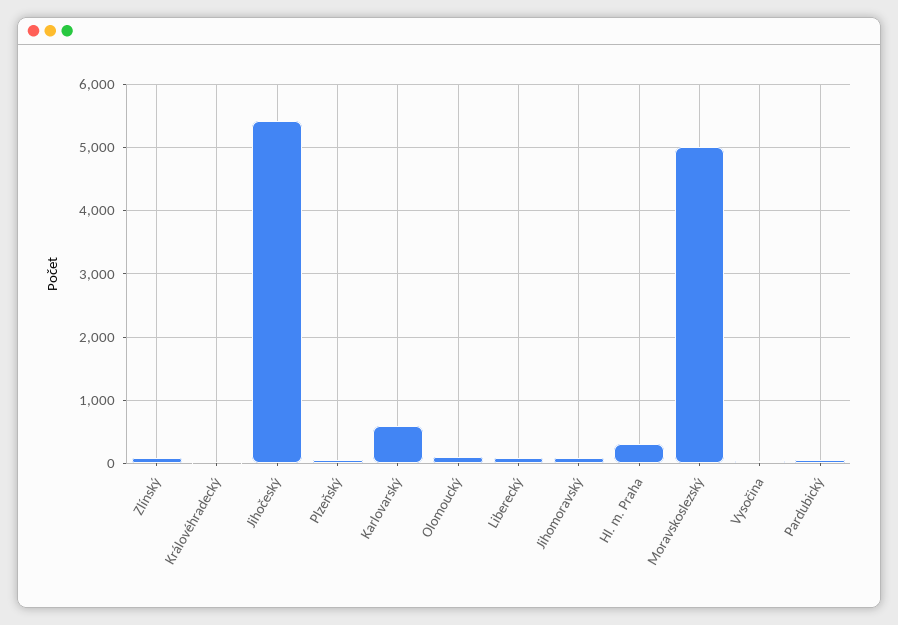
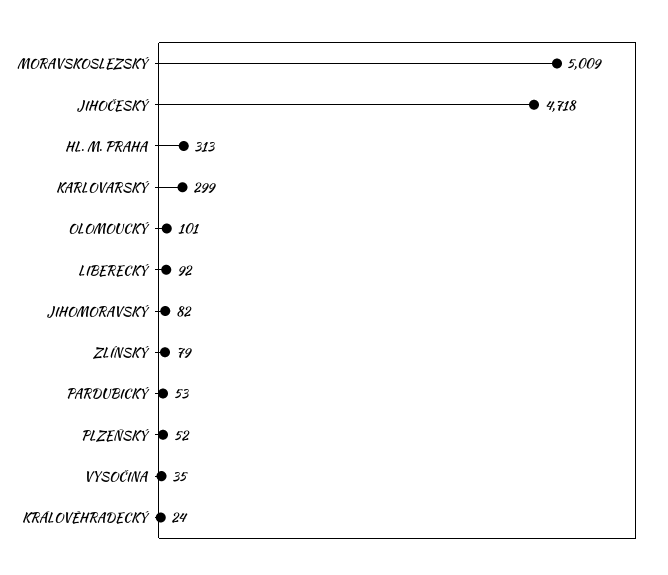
Jihočeský: 5400 -> 4718
Karlovarský: 600 -> 299

